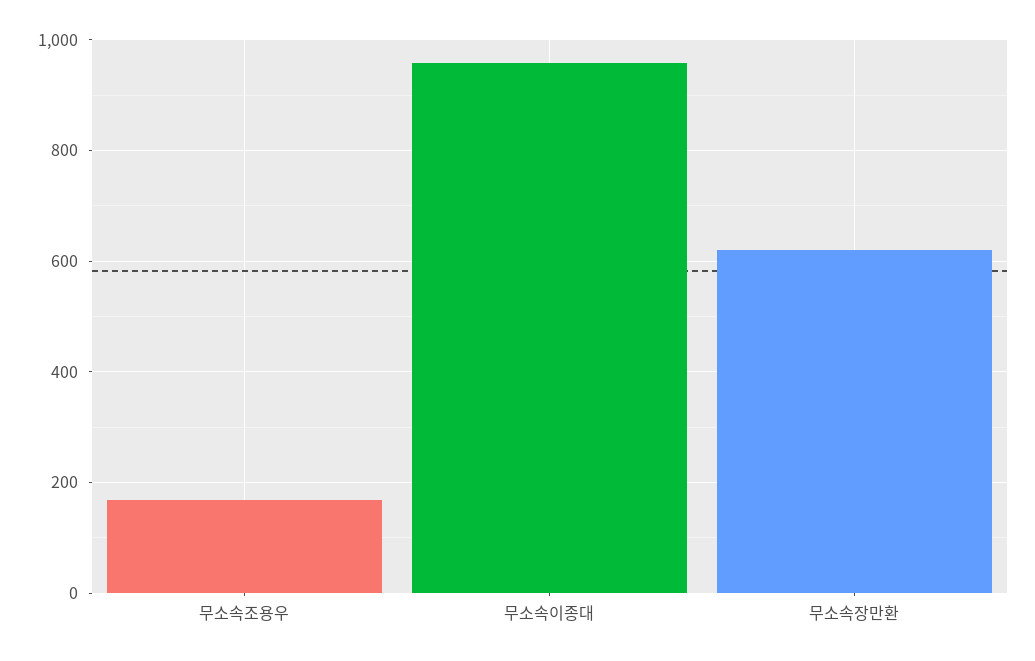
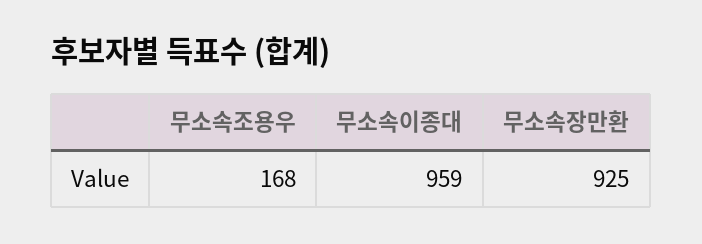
무소속장만환: 620 -> 925

